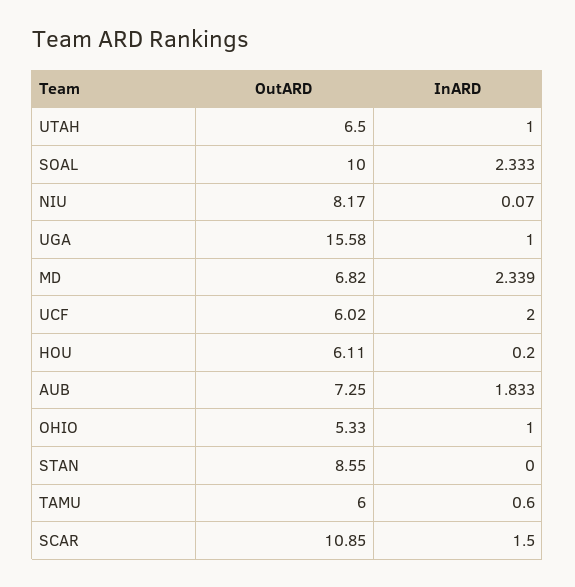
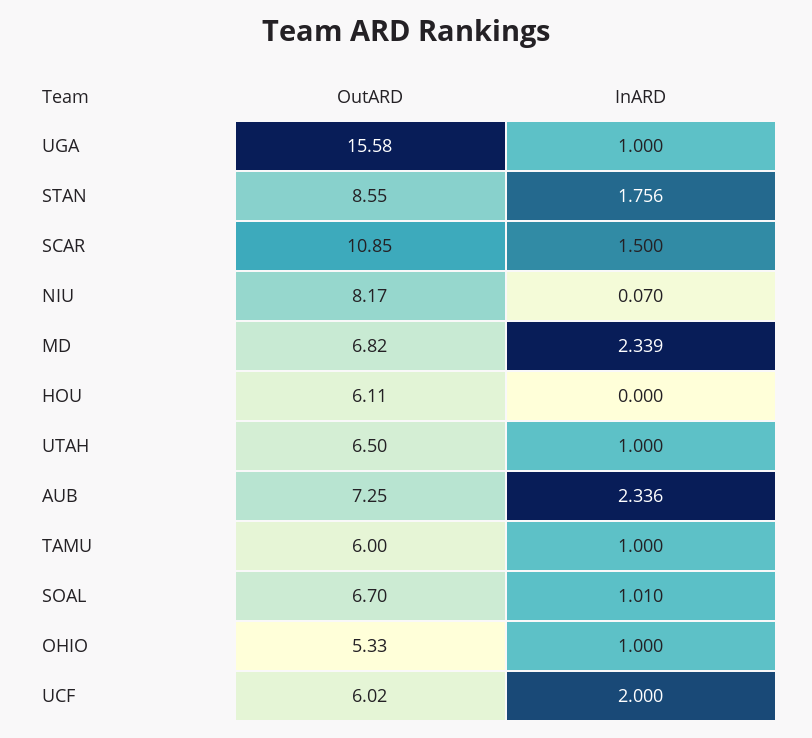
OutARD, SOAL: 10 -> 6.7
InARD, SOAL: 2.333 -> 1.01
InARD, HOU: 0.2 -> 0
InARD, AUB: 1.833 -> 2.336
InARD, STAN: 0 -> 1.756
InARD, TAMU: 0.6 -> 1

